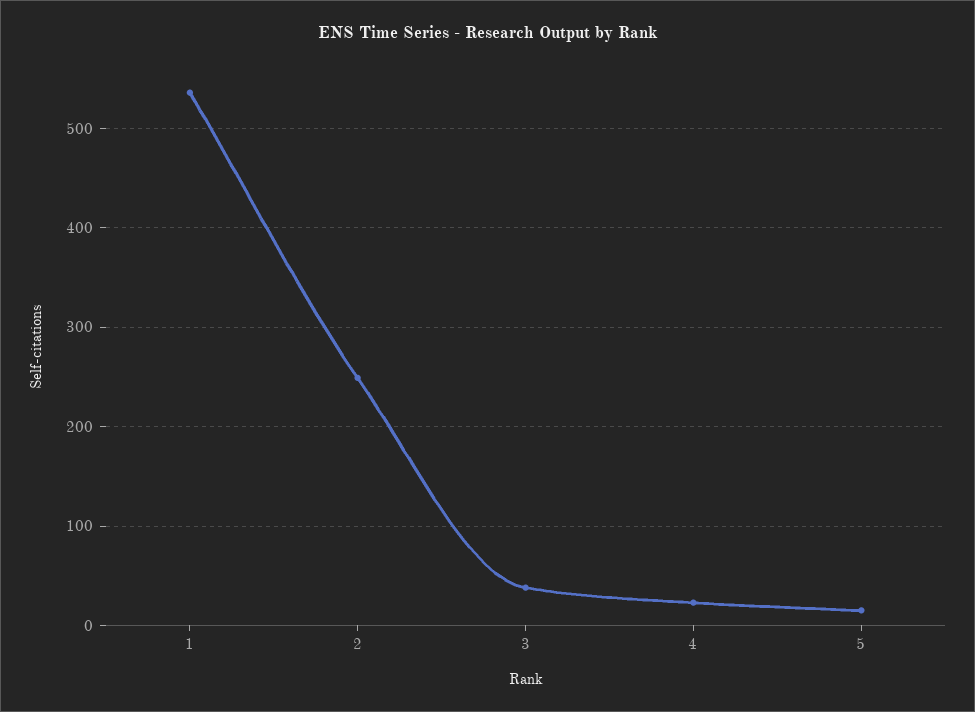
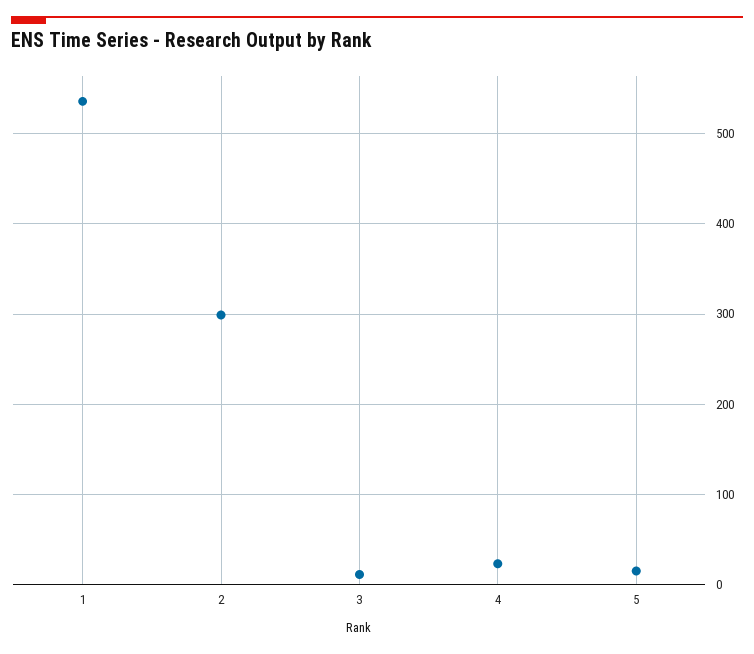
2: 250 -> 300
3: 40 -> 10

